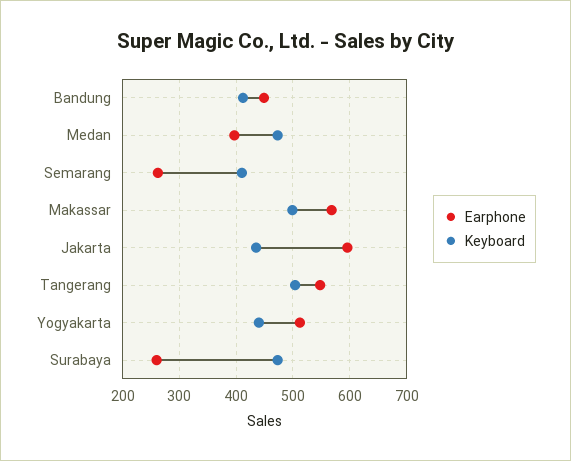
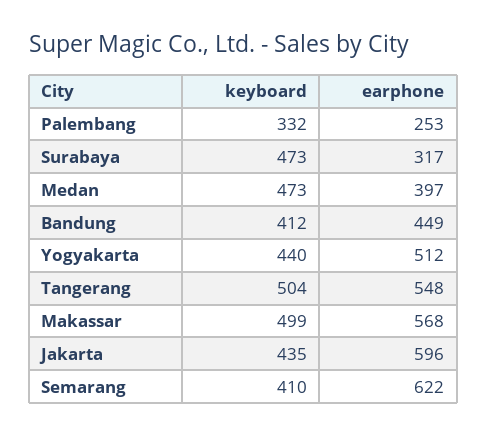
Earphone, Semarang: 260 -> 622
Earphone, Surabaya: 260 -> 317
Keyboard, Palembang: none -> 332
Earphone, Palembang: none -> 253

